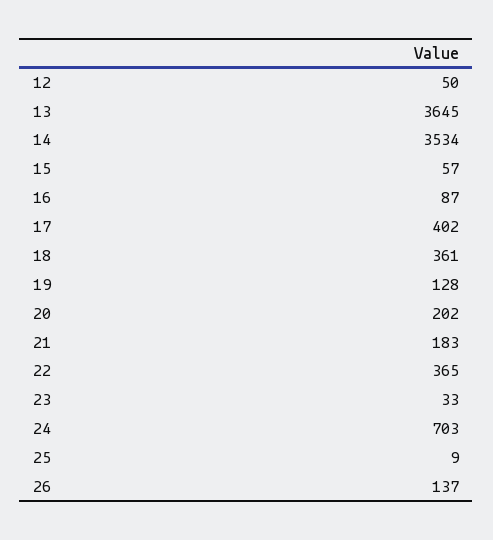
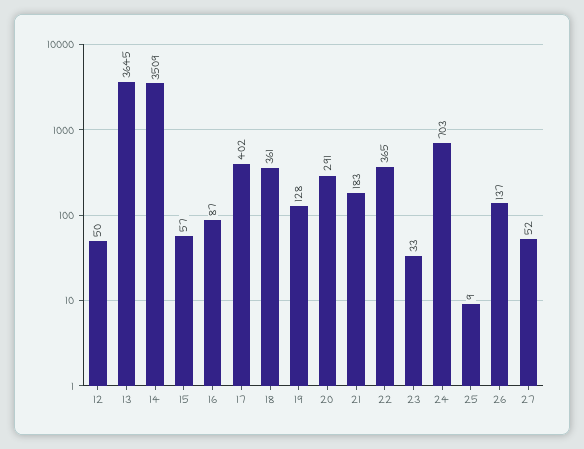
14: 3534 -> 3509
20: 202 -> 291
27: none -> 52

